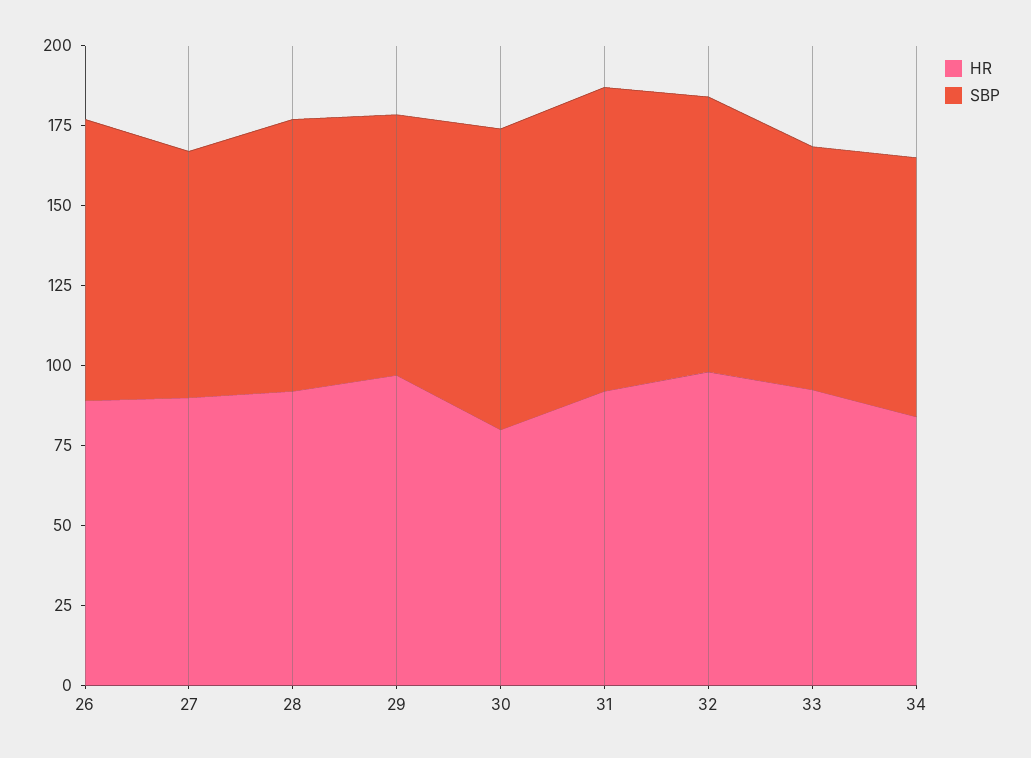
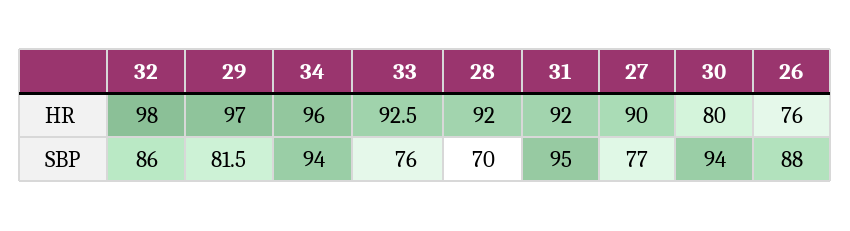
HR, 26: 90 -> 76
SBP, 28: 85 -> 70
HR, 34: 85 -> 96
SBP, 34: 80 -> 94

